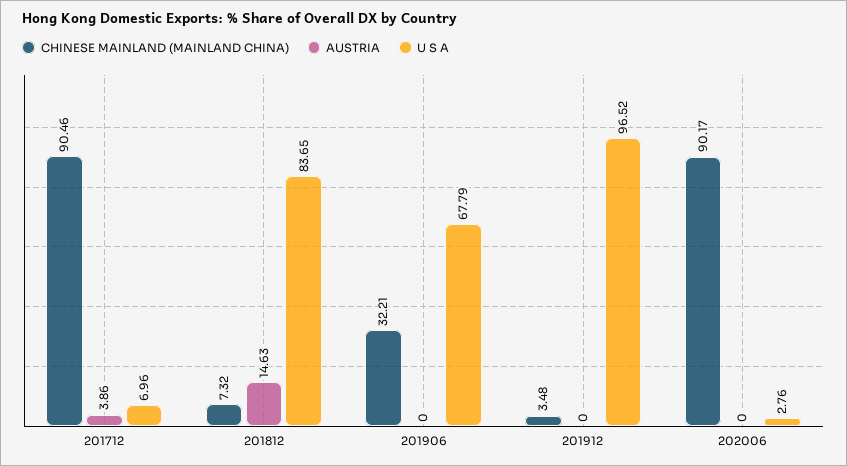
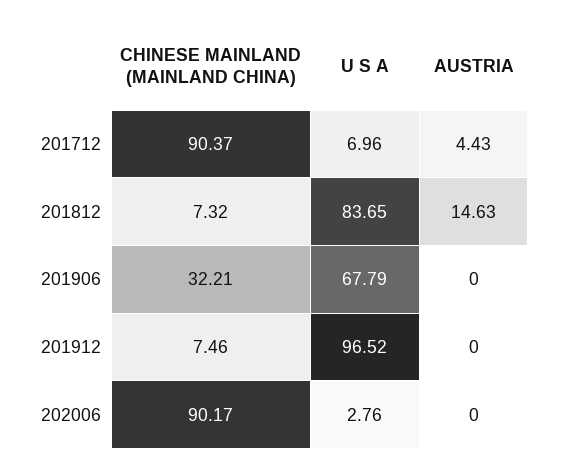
CHINESE MAINLAND (MAINLAND CHINA), 201712: 90.46 -> 90.37
AUSTRIA, 201712: 3.86 -> 4.43
CHINESE MAINLAND (MAINLAND CHINA), 201912: 3.48 -> 7.46

